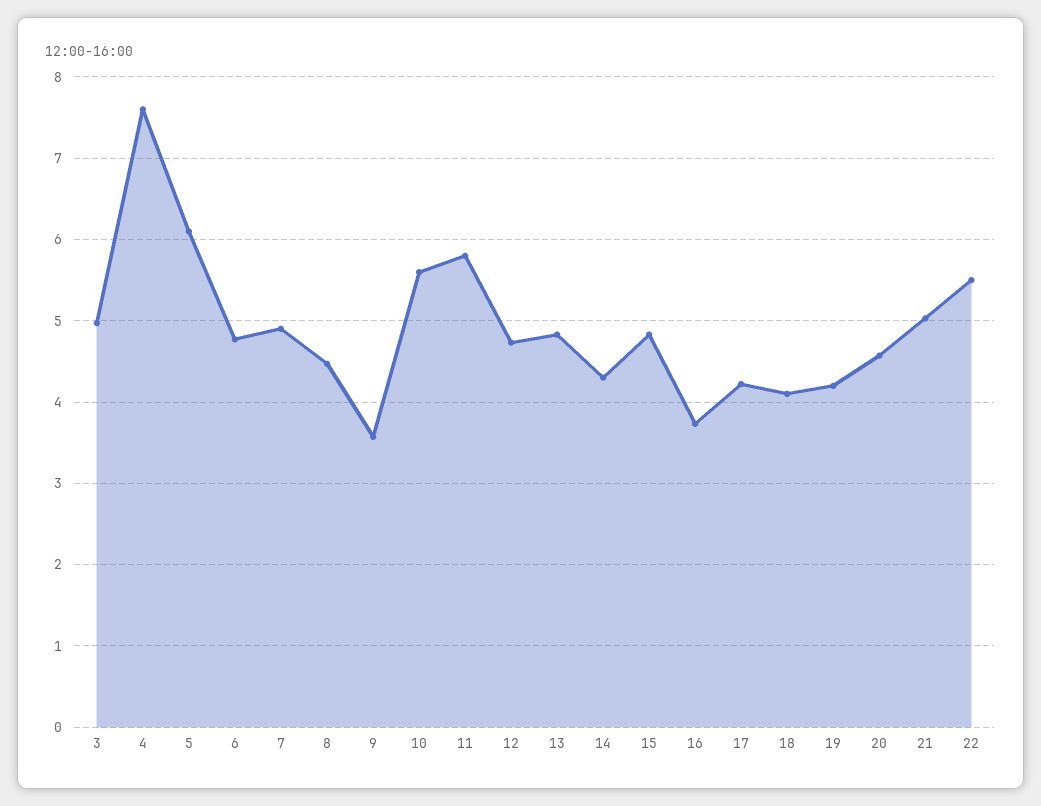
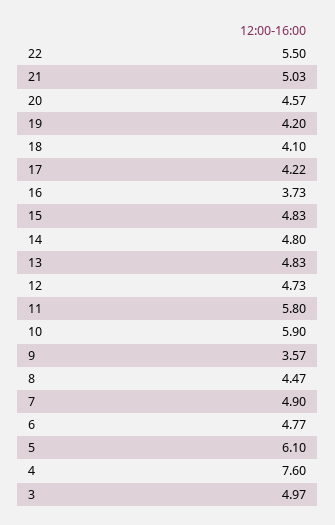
10: 5.6 -> 5.9
14: 4.3 -> 4.8

